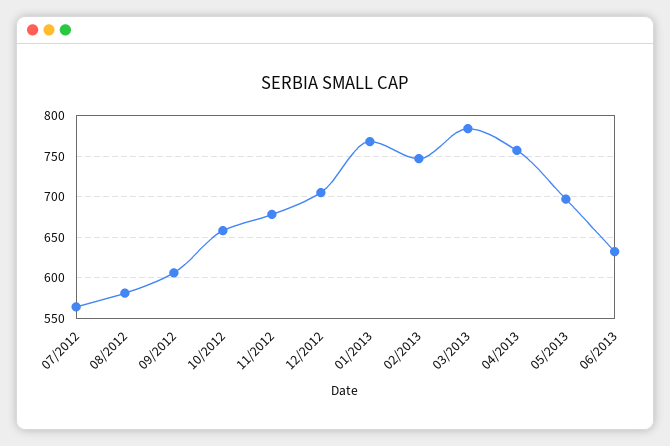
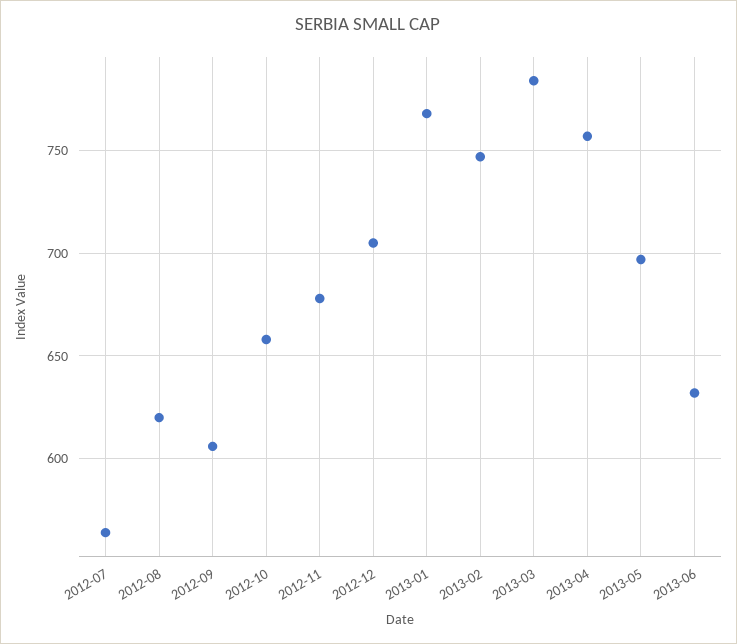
08/2012: 580 -> 620

